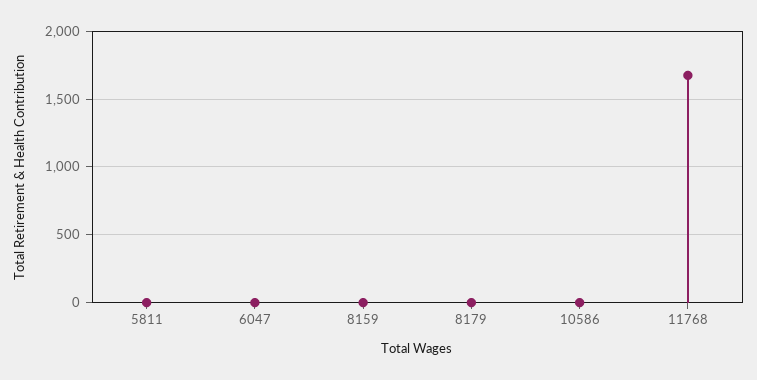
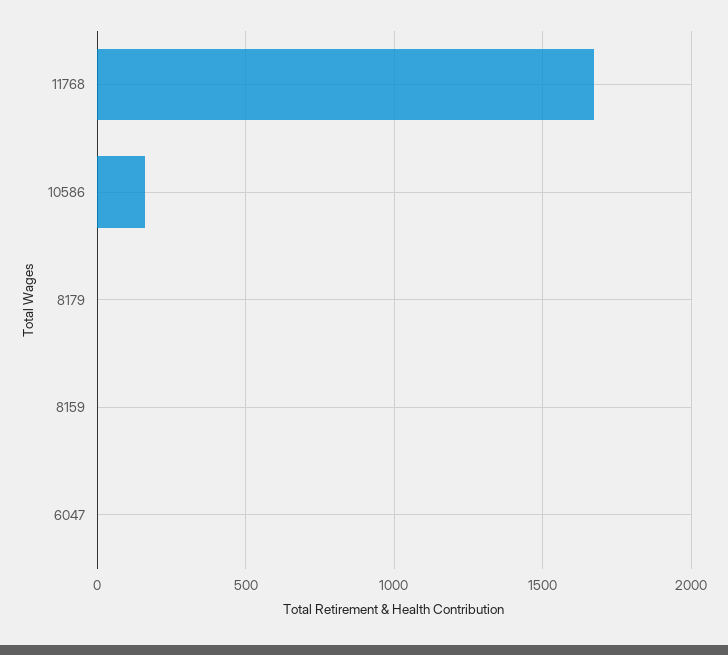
5811: 0 -> none
10586: 0 -> 150

